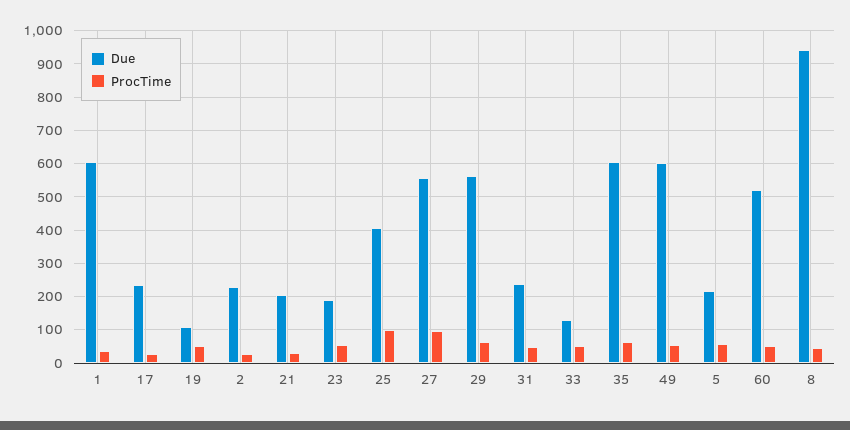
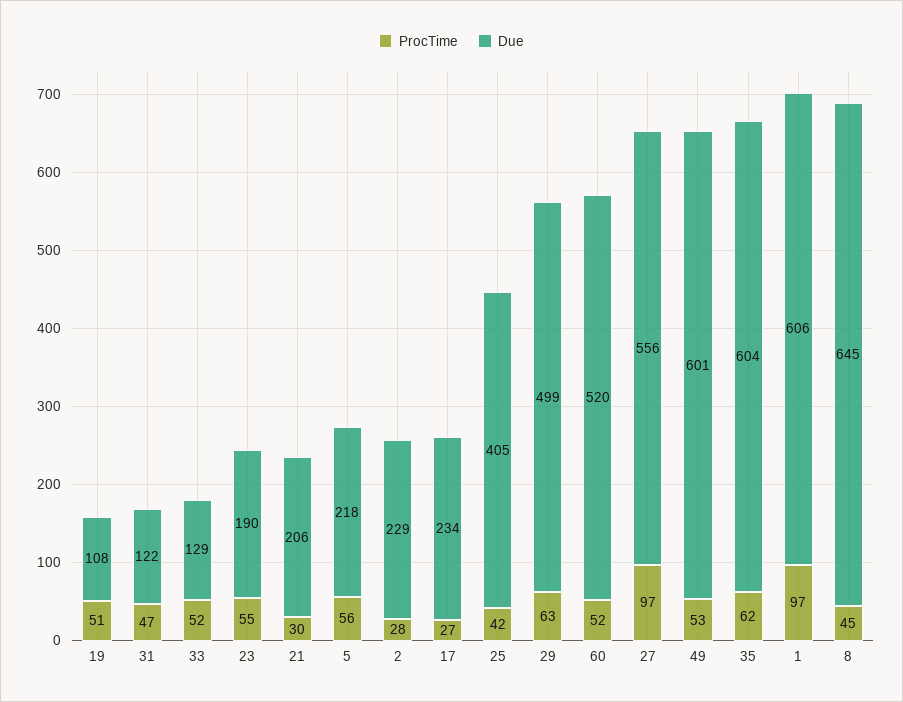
ProcTime, 1: 40 -> 97
ProcTime, 25: 100 -> 42
Due, 29: 560 -> 499
Due, 31: 240 -> 122
Due, 8: 940 -> 645

